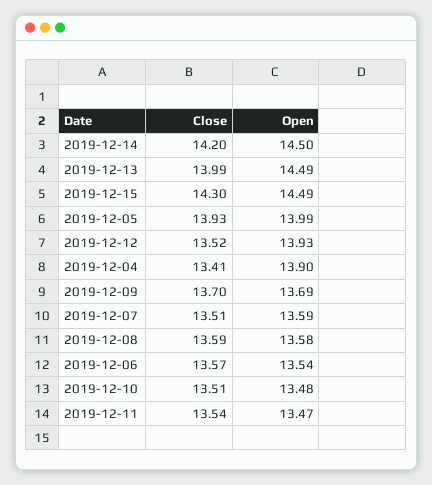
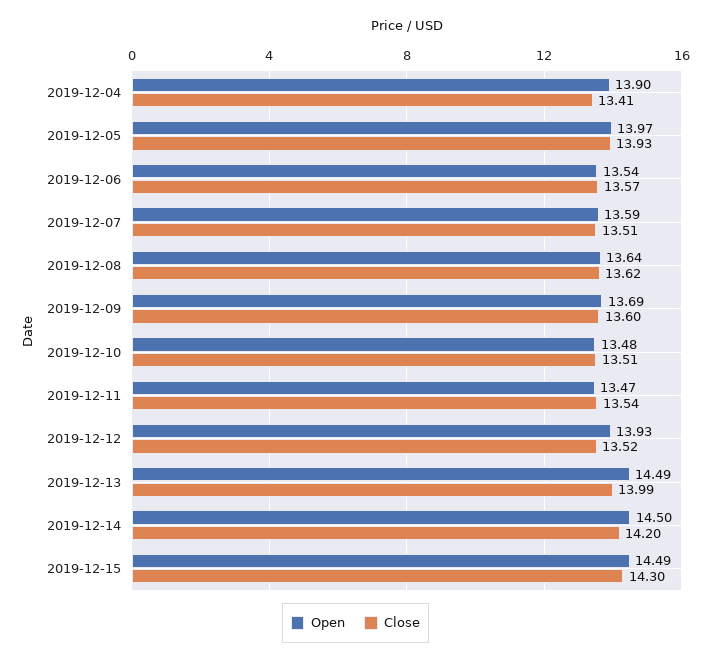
Open, 2019-12-05: 13.99 -> 13.97
Close, 2019-12-09: 13.7 -> 13.6
Close, 2019-12-08: 13.59 -> 13.62
Open, 2019-12-08: 13.58 -> 13.64

